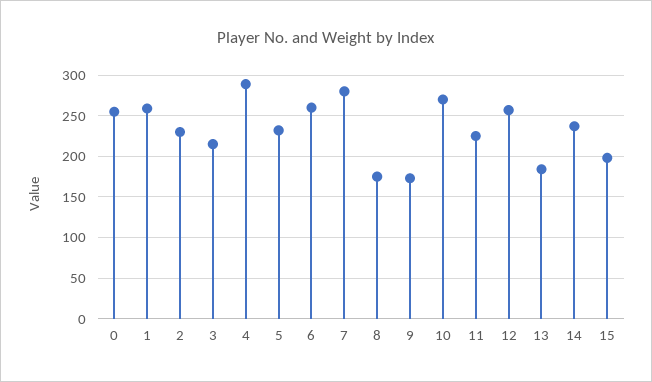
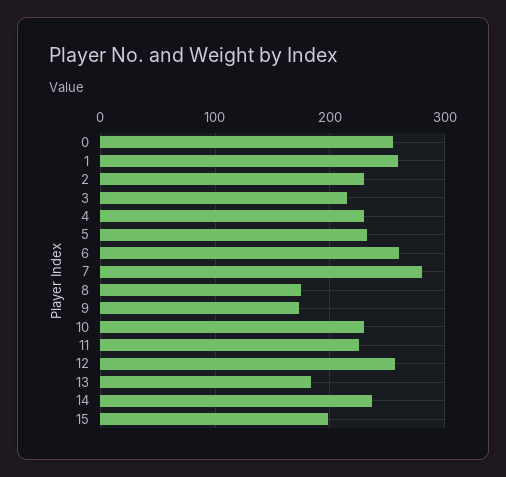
4: 290 -> 230
10: 270 -> 230

